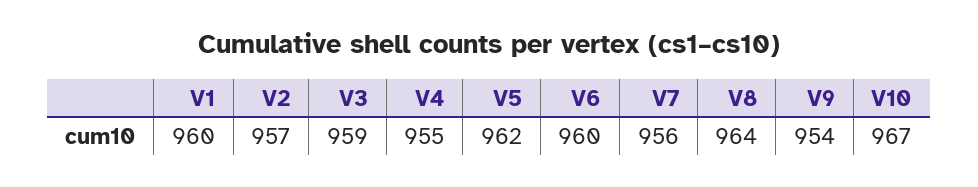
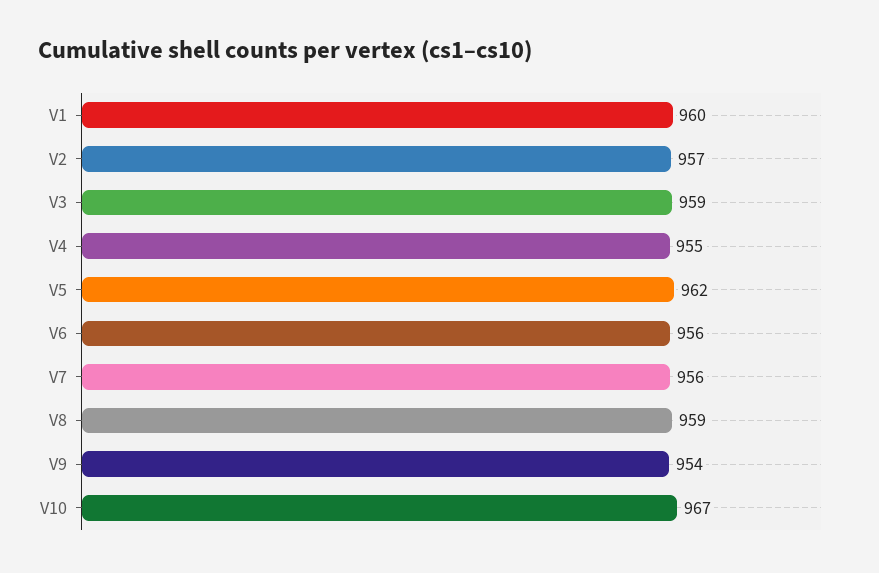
V6: 960 -> 956
V8: 964 -> 959

